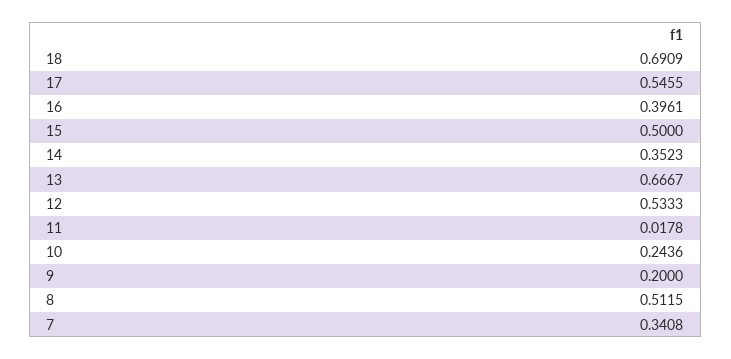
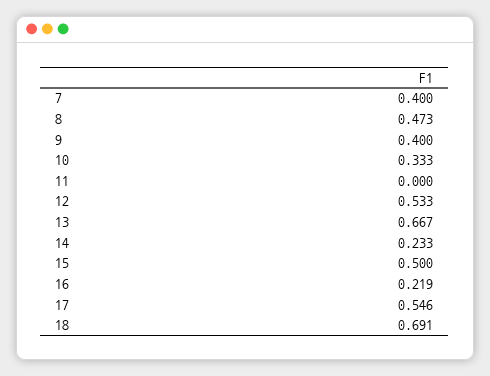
16: 0.3961 -> 0.219
14: 0.3523 -> 0.233
11: 0.0178 -> 0
10: 0.2436 -> 0.333
9: 0.2 -> 0.4
8: 0.5115 -> 0.473
7: 0.3408 -> 0.4

